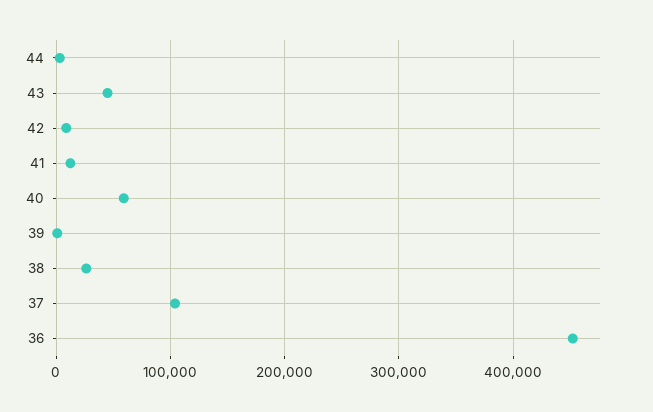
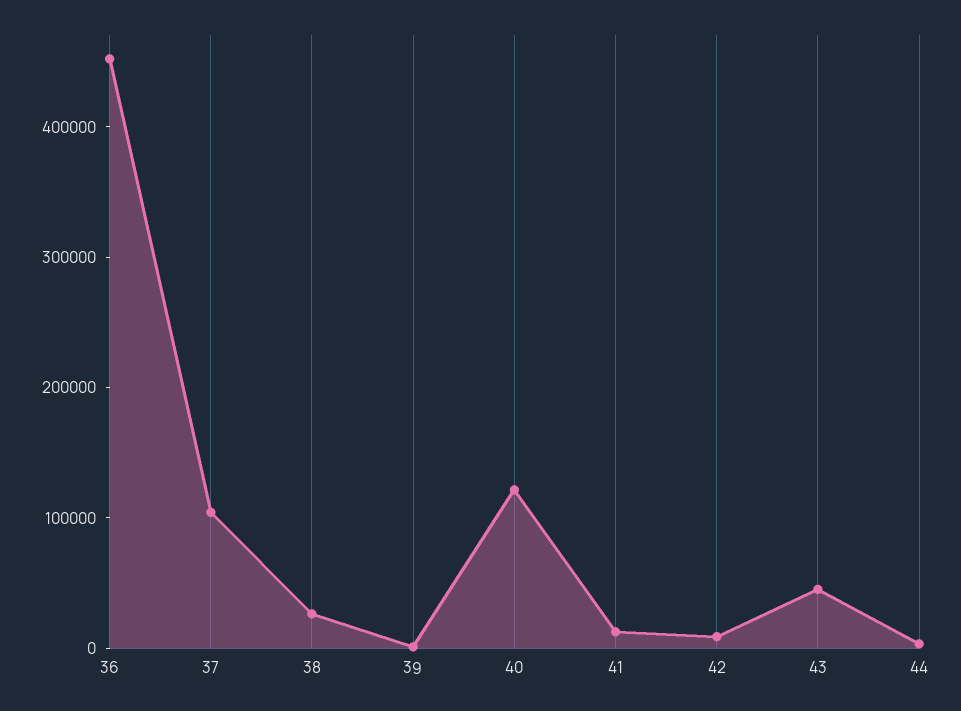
40: 60000 -> 120000

